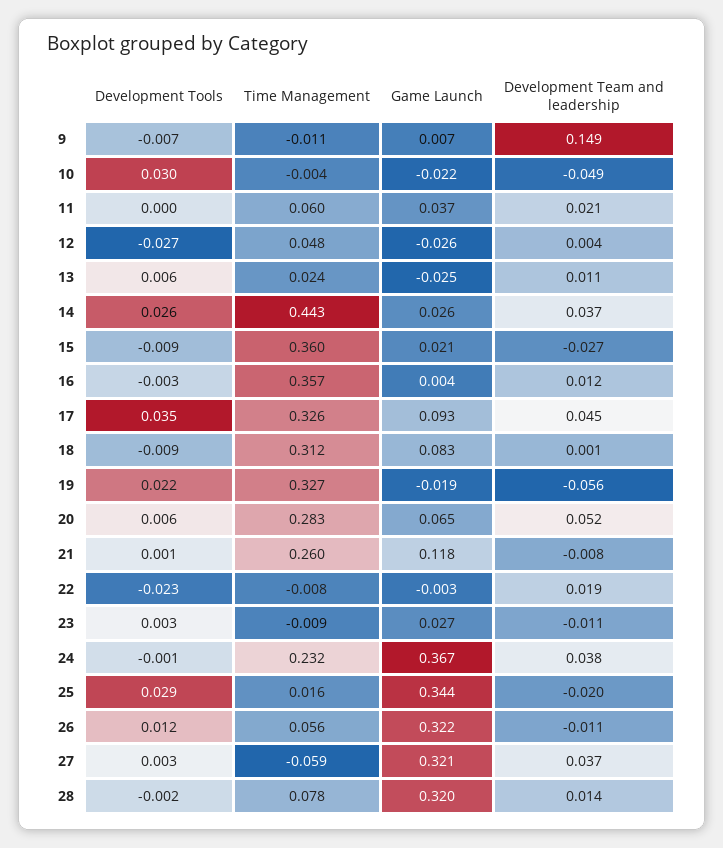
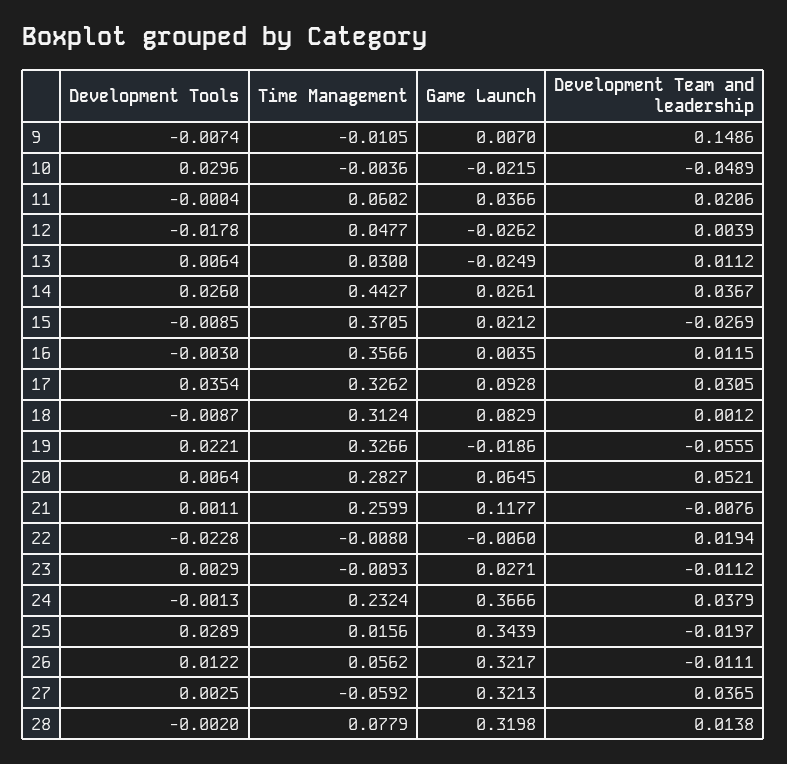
Development Tools, 12: -0.027 -> -0.0178
Time Management, 13: 0.024 -> 0.03
Time Management, 15: 0.36 -> 0.3705
Development Team and leadership, 17: 0.045 -> 0.0305
Game Launch, 22: -0.003 -> -0.006

